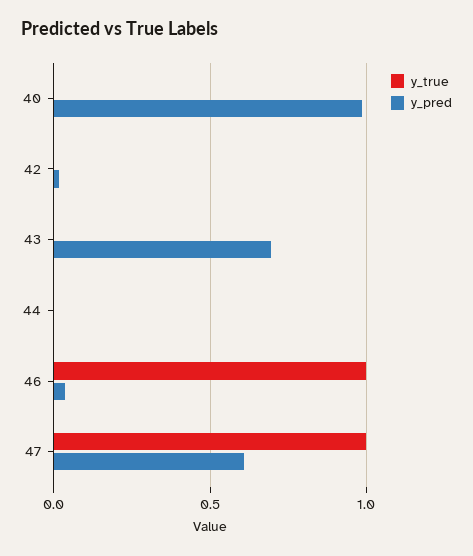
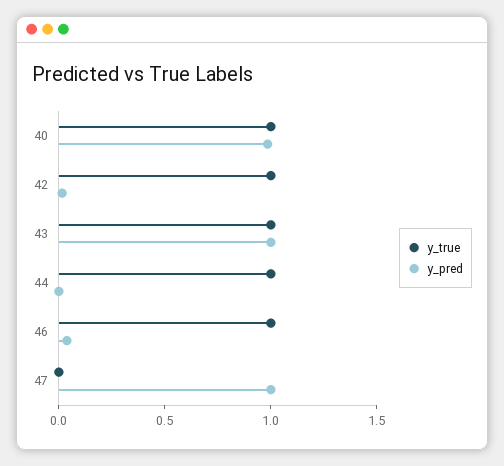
y_true, 40: 0 -> 1
y_true, 42: 0 -> 1
y_true, 43: 0 -> 1
y_pred, 43: 0.7 -> 1
y_true, 44: 0 -> 1
y_true, 47: 1 -> 0
y_pred, 47: 0.6 -> 1

